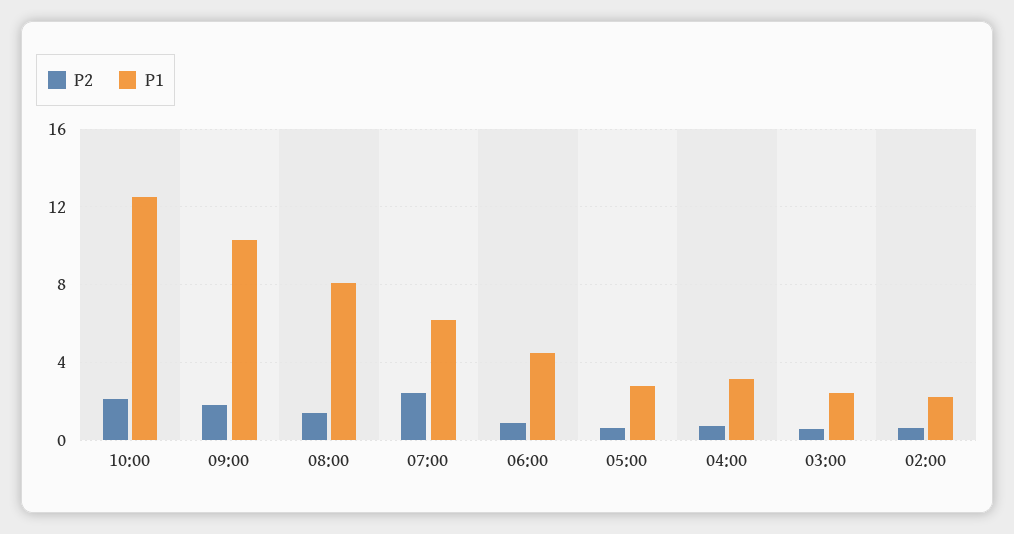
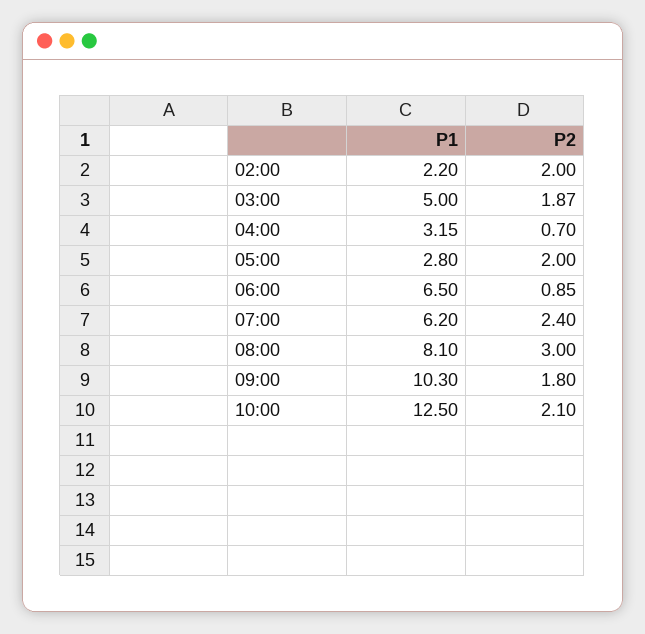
P2, 08:00: 1.5 -> 3
P1, 06:00: 4.5 -> 6.5
P2, 05:00: 0.5 -> 2
P2, 03:00: 0.5 -> 1.87
P1, 03:00: 2.5 -> 5
P2, 02:00: 0.5 -> 2

